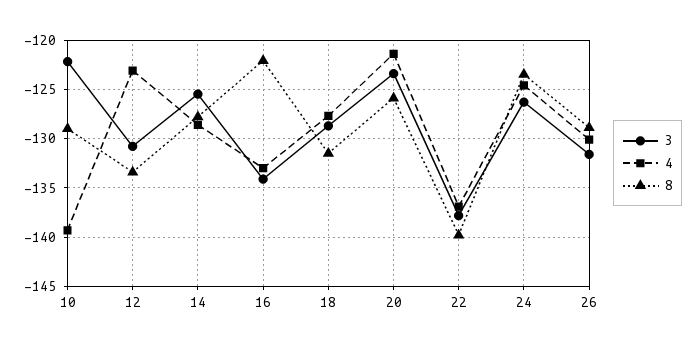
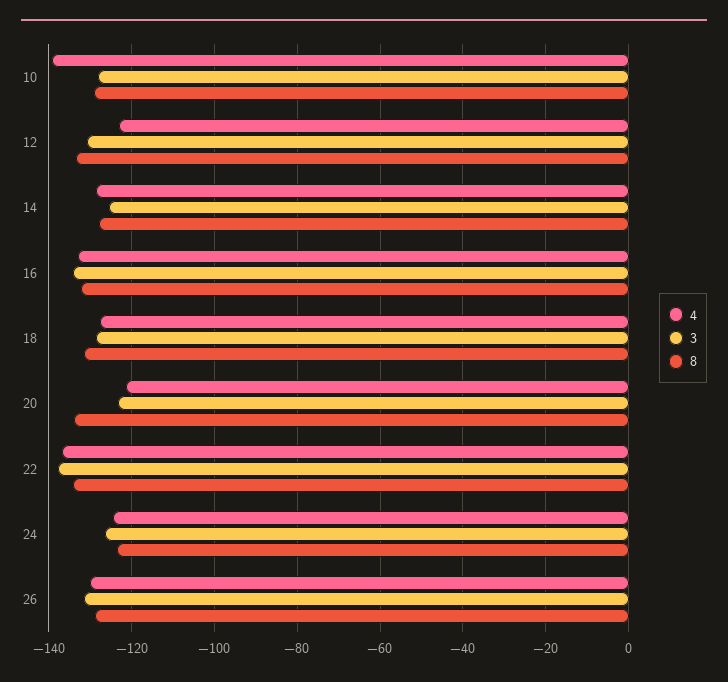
3, 10: -122 -> -128
8, 16: -122 -> -132
8, 20: -126 -> -134
8, 22: -140 -> -134

